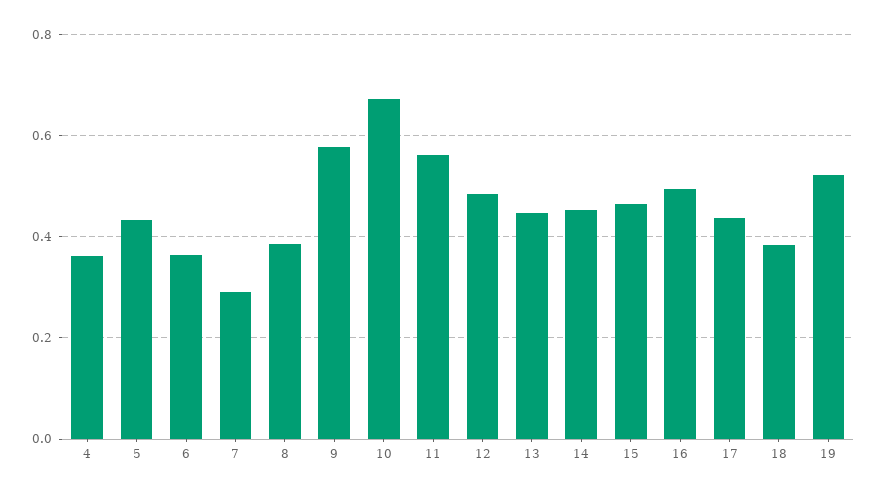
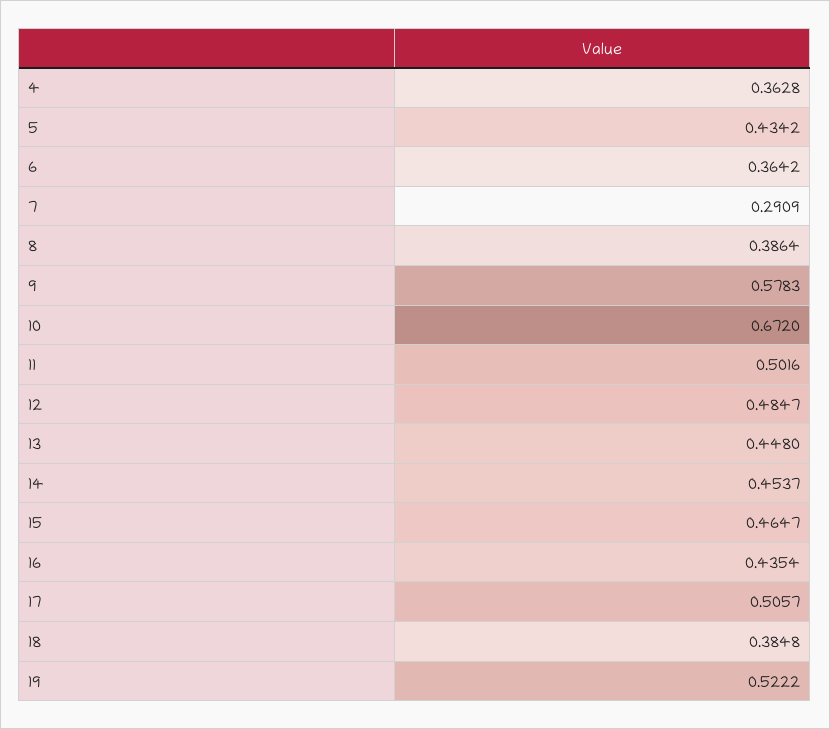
11: 0.56 -> 0.5016
16: 0.5 -> 0.4354
17: 0.44 -> 0.5057

